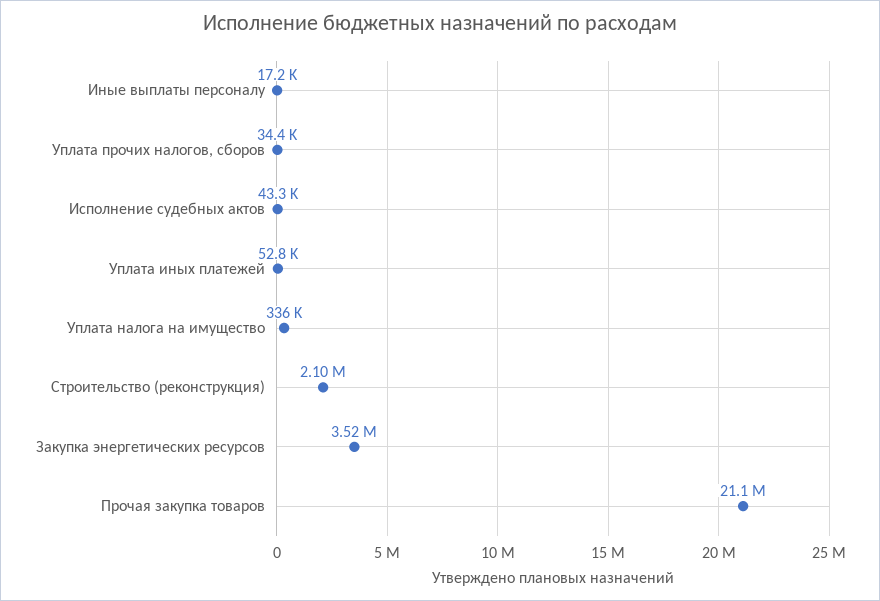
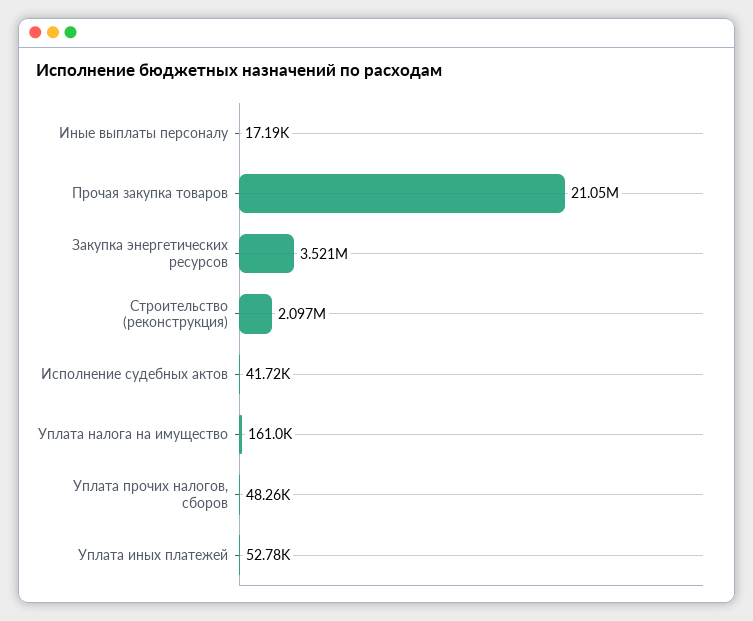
Уплата прочих налогов, сборов: 34400 -> 48260
Исполнение судебных актов: 43300 -> 41720
Уплата налога на имущество: 336000 -> 161000

